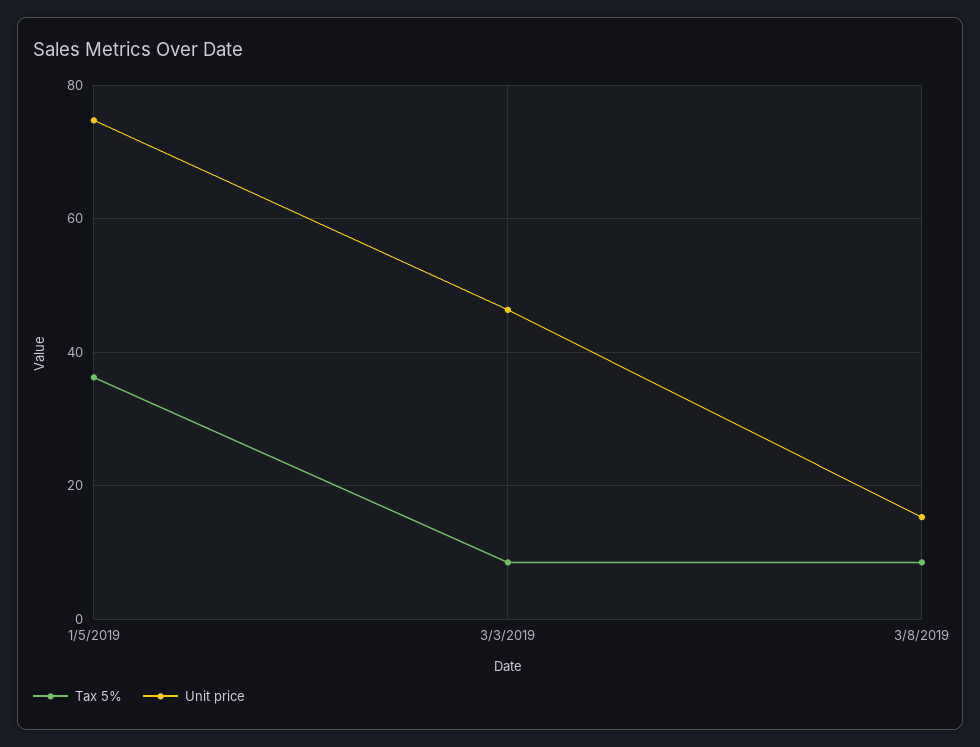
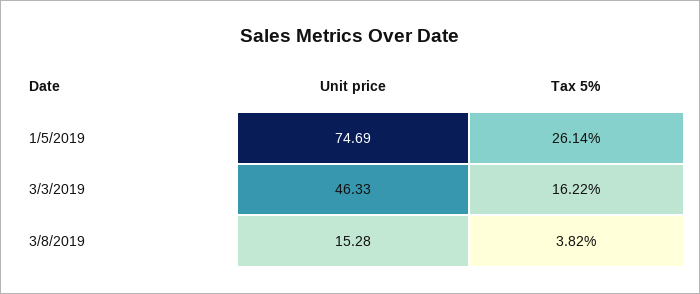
Tax 5%, 1/5/2019: 36 -> 26.14
Tax 5%, 3/3/2019: 8 -> 16.22
Tax 5%, 3/8/2019: 8 -> 3.82

